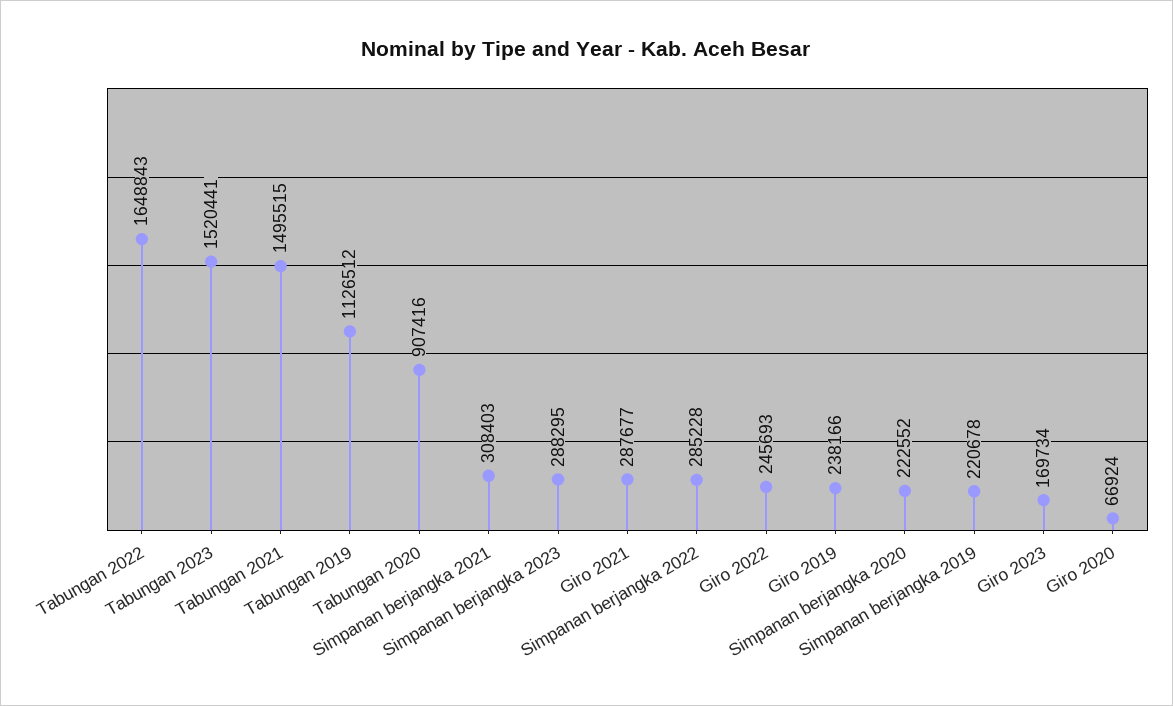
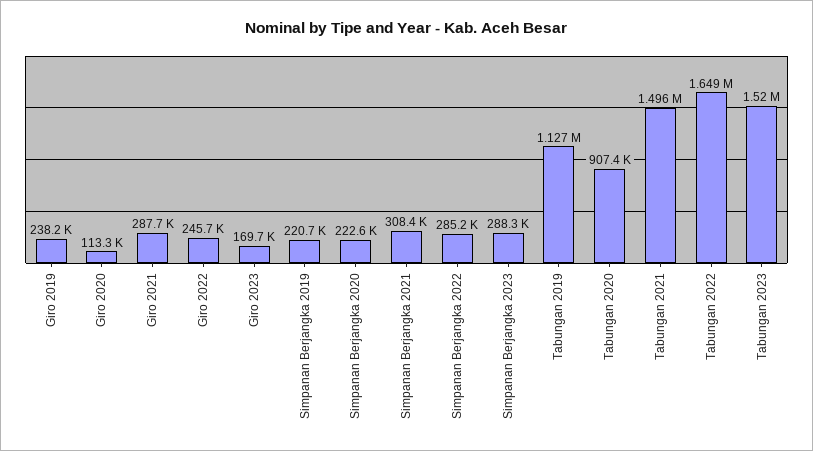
Giro 2020: 66924 -> 113300

